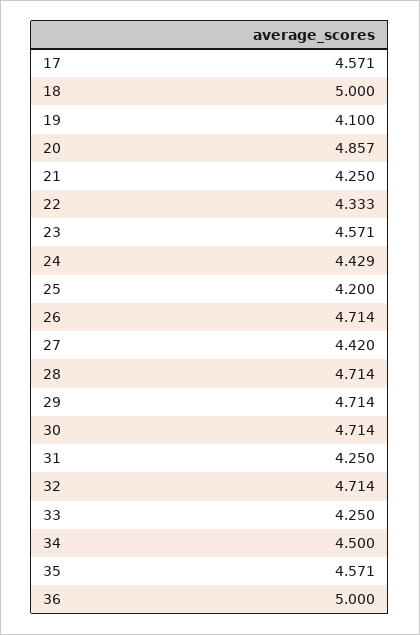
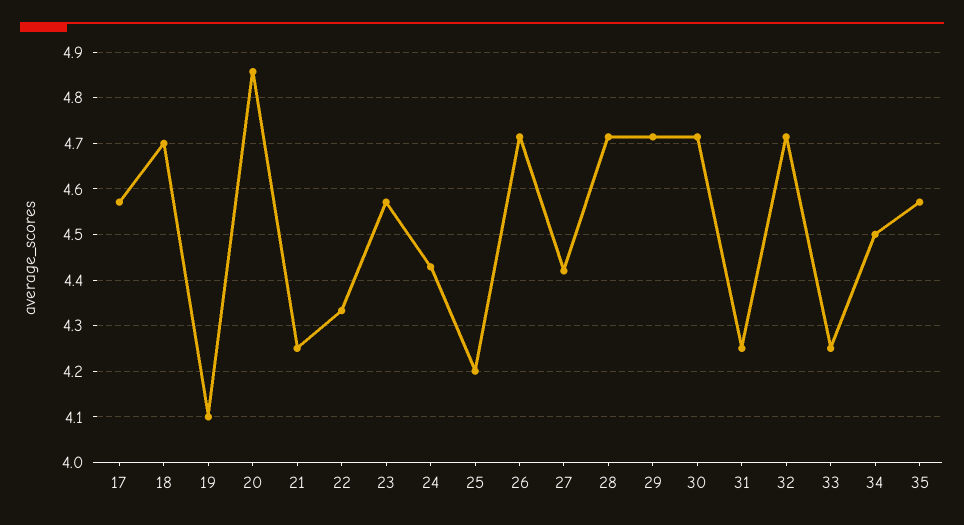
18: 5 -> 4.7
36: 5 -> none

